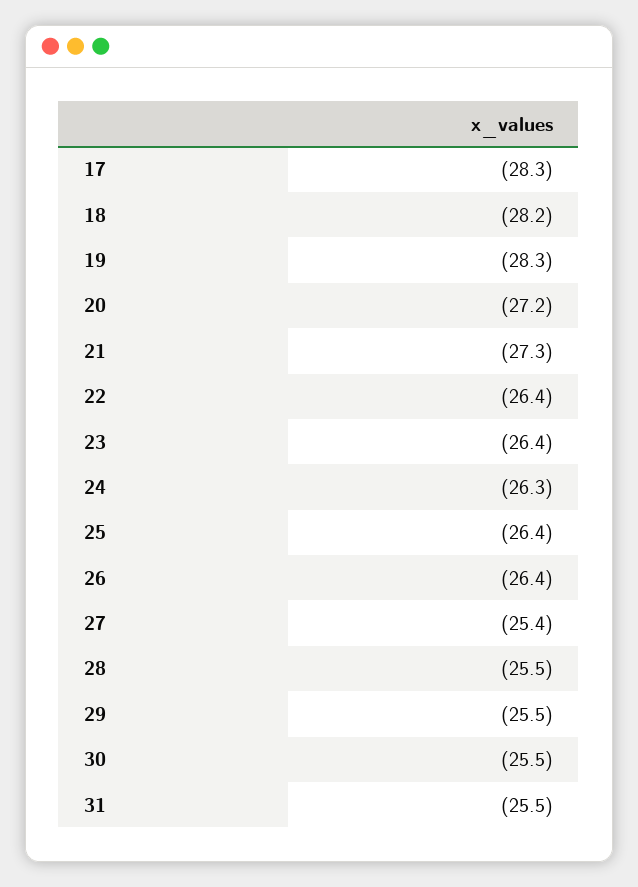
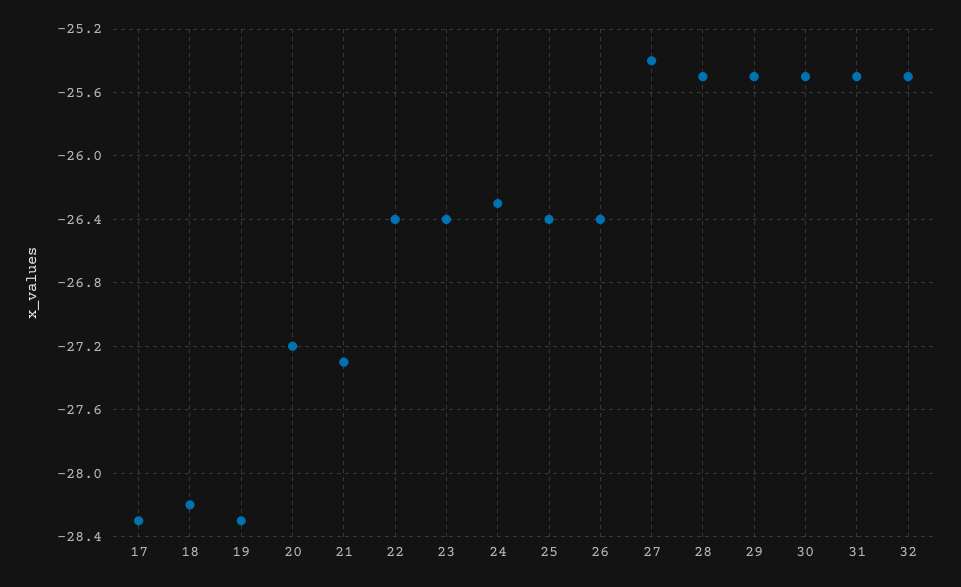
32: none -> -25.5

